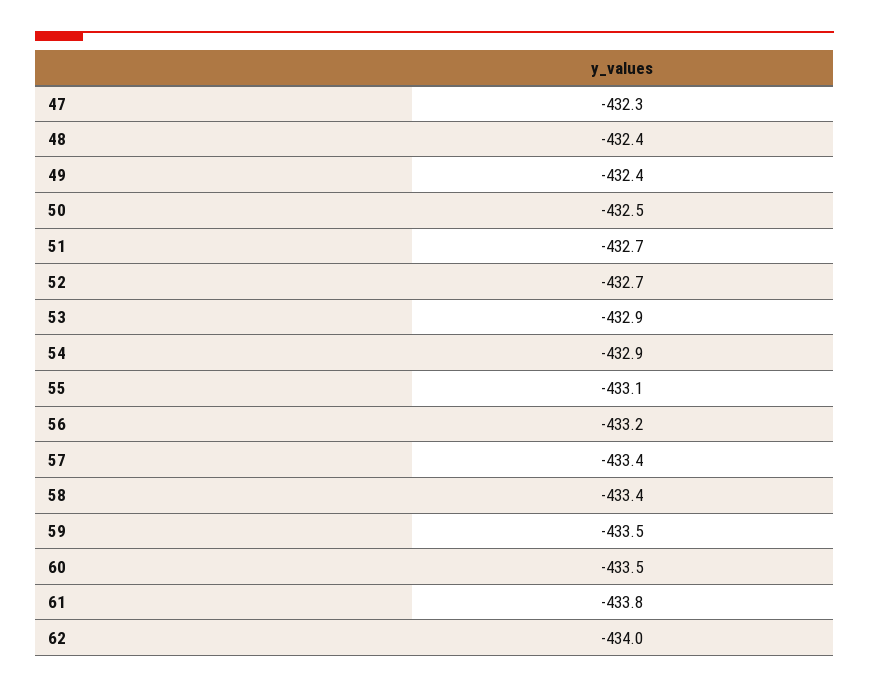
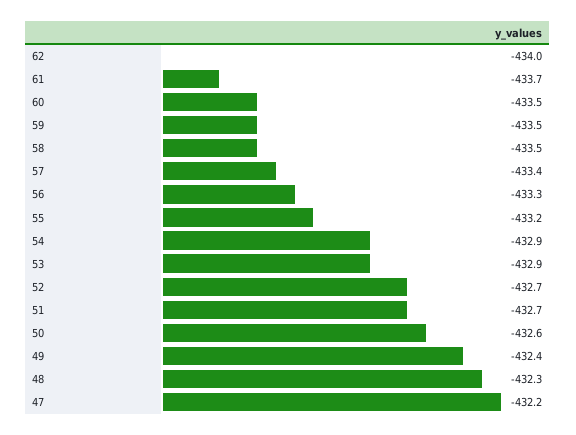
47: -432.3 -> -432.2
48: -432.4 -> -432.3
50: -432.5 -> -432.6
55: -433.1 -> -433.2
56: -433.2 -> -433.3
58: -433.4 -> -433.5
61: -433.8 -> -433.7

